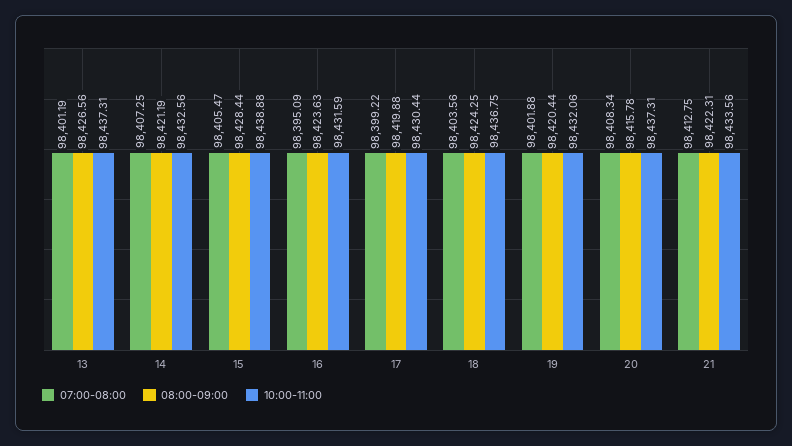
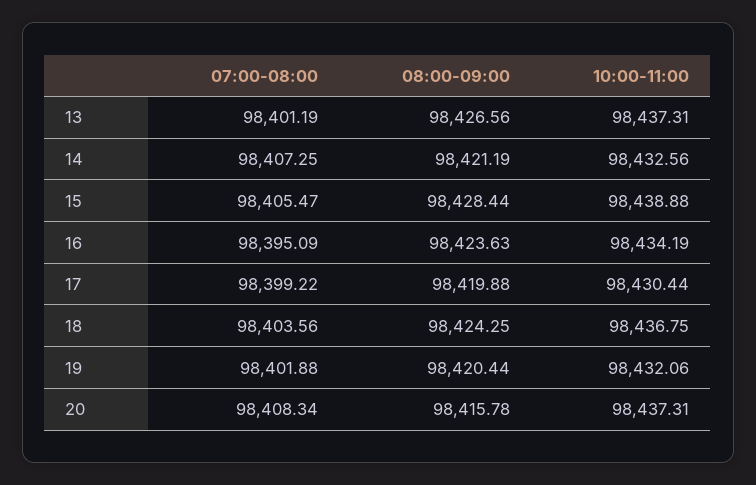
10:00-11:00, 16: 98431.59 -> 98434.19
07:00-08:00, 21: 98412.75 -> none
08:00-09:00, 21: 98422.31 -> none
10:00-11:00, 21: 98433.56 -> none

